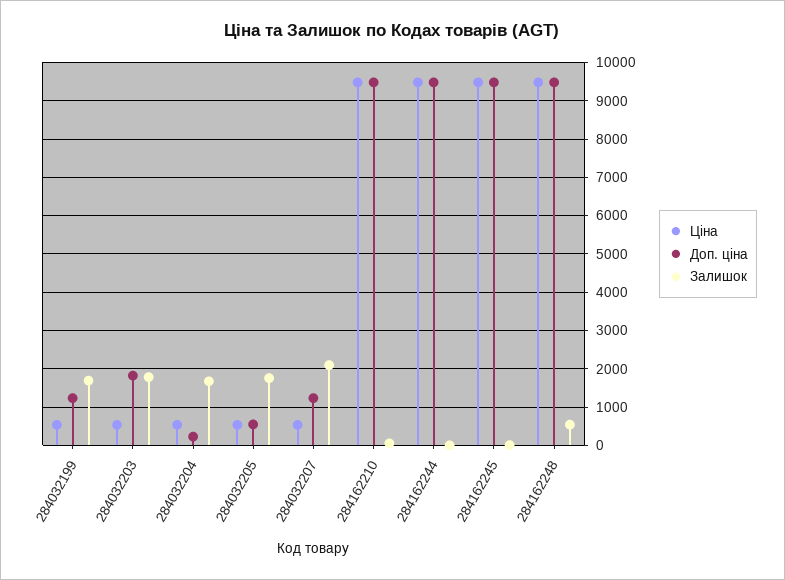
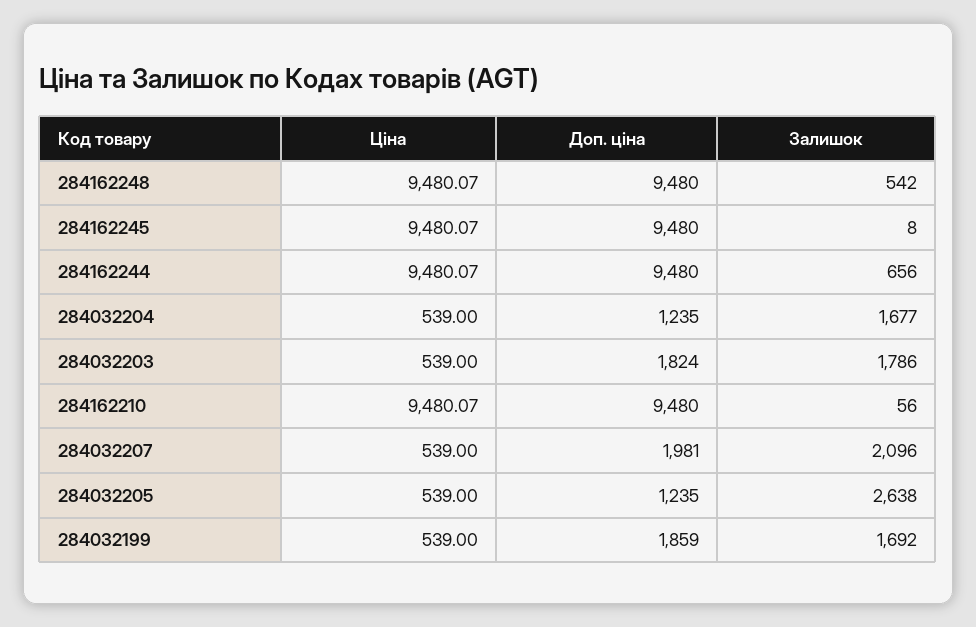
Доп. ціна, 284032199: 1200 -> 1859
Доп. ціна, 284032204: 200 -> 1235
Доп. ціна, 284032205: 600 -> 1235
Залишок, 284032205: 1800 -> 2638
Доп. ціна, 284032207: 1200 -> 1981
Залишок, 284162244: 0 -> 656

